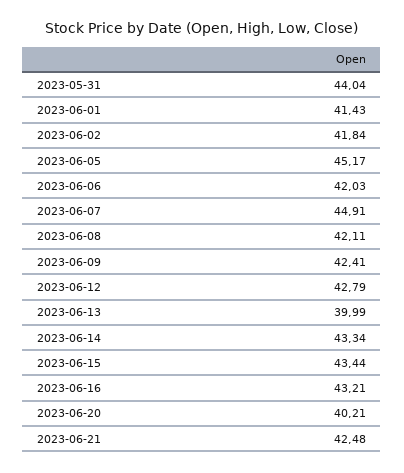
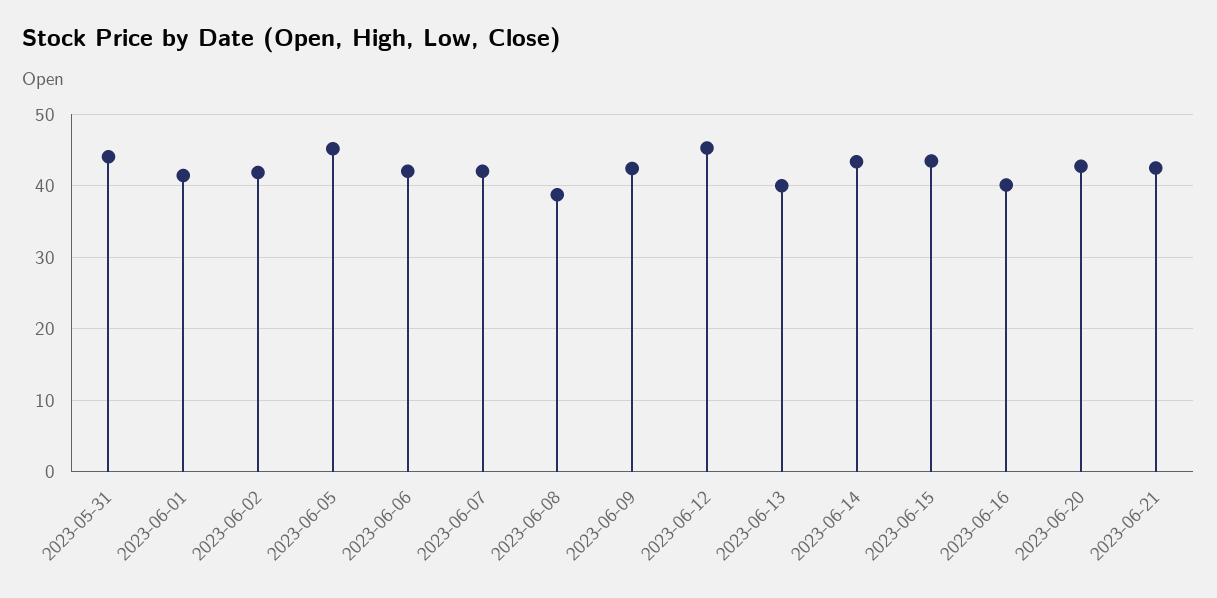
2023-06-07: 44.91 -> 42
2023-06-08: 42.11 -> 39
2023-06-12: 42.79 -> 45
2023-06-16: 43.21 -> 40
2023-06-20: 40.21 -> 43

